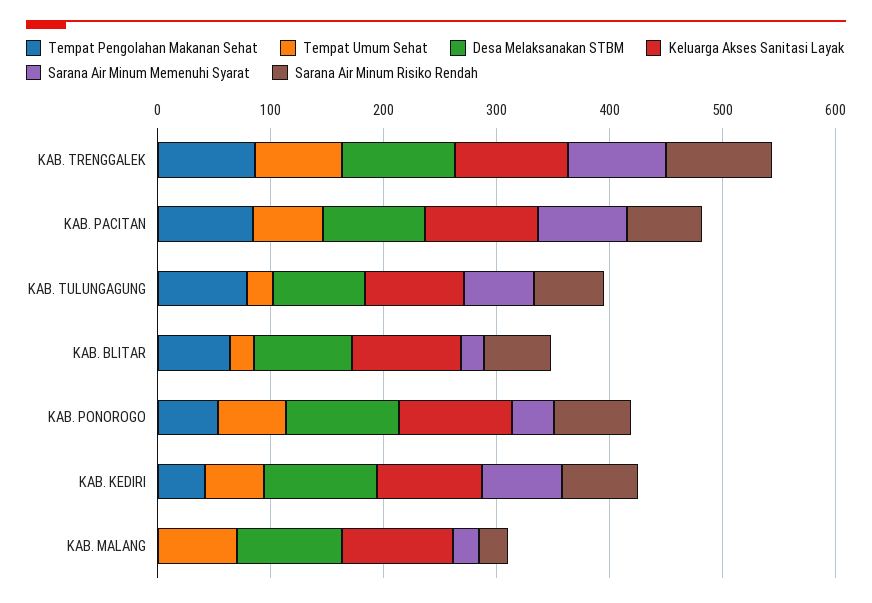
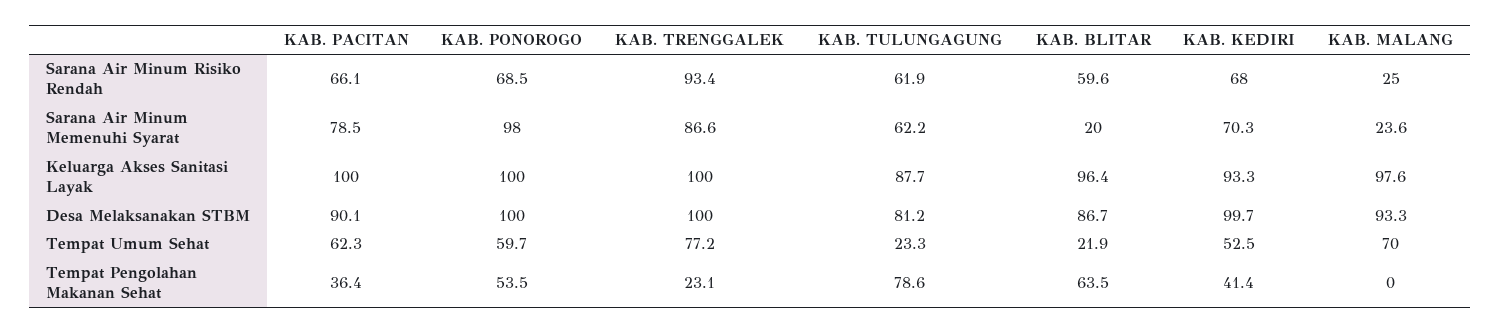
Tempat Pengolahan Makanan Sehat, KAB. TRENGGALEK: 80 -> 23.1
Tempat Pengolahan Makanan Sehat, KAB. PACITAN: 80 -> 36.4
Sarana Air Minum Memenuhi Syarat, KAB. PONOROGO: 40 -> 98

